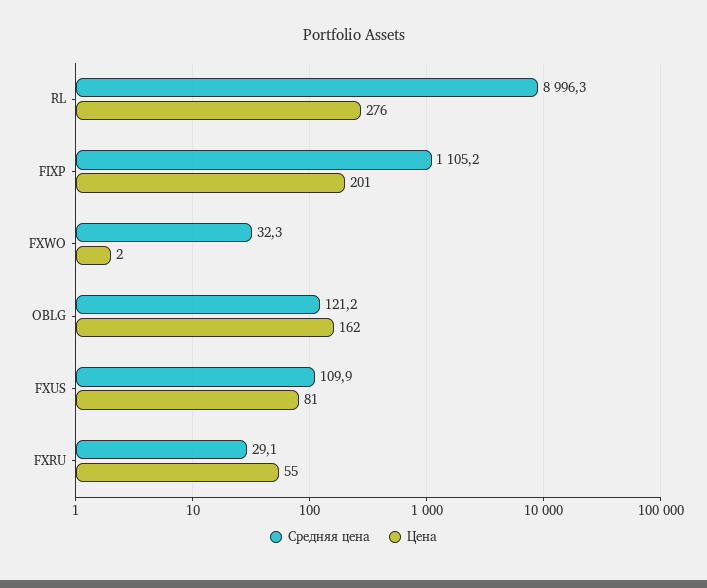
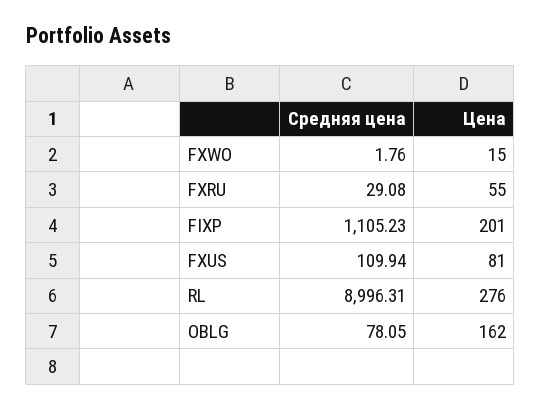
Средняя цена, FXWO: 32.3 -> 1.76
Цена, FXWO: 2 -> 15
Средняя цена, OBLG: 121.2 -> 78.05

